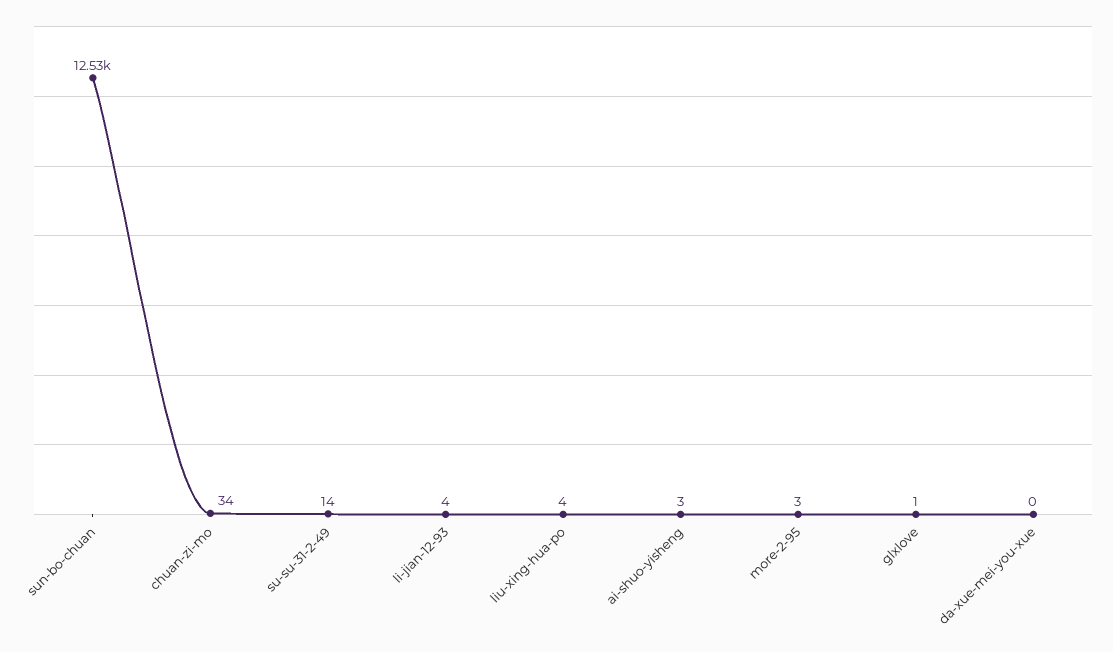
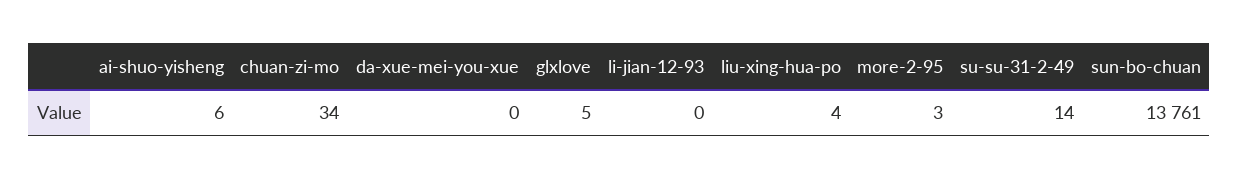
sun-bo-chuan: 12530 -> 13761
li-jian-12-93: 4 -> 0
ai-shuo-yisheng: 3 -> 6
glxlove: 1 -> 5

